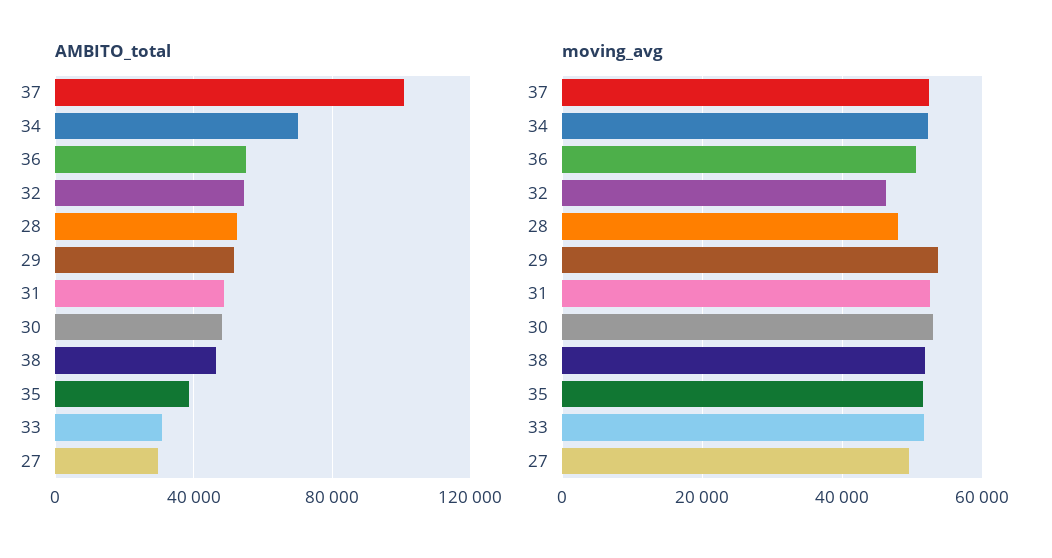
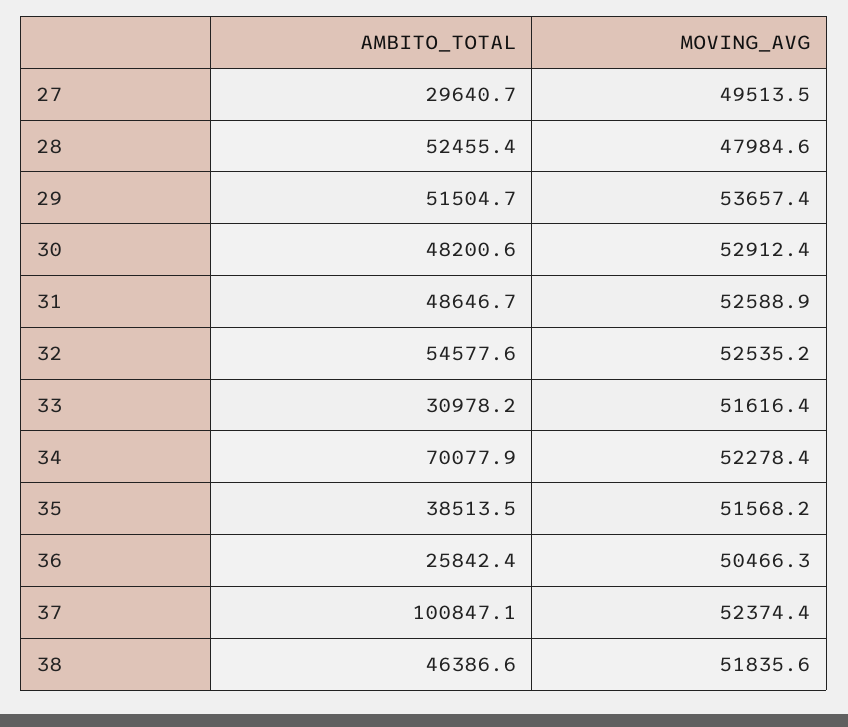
AMBITO_total, 36: 55000 -> 25842.4
moving_avg, 32: 46000 -> 52535.2

